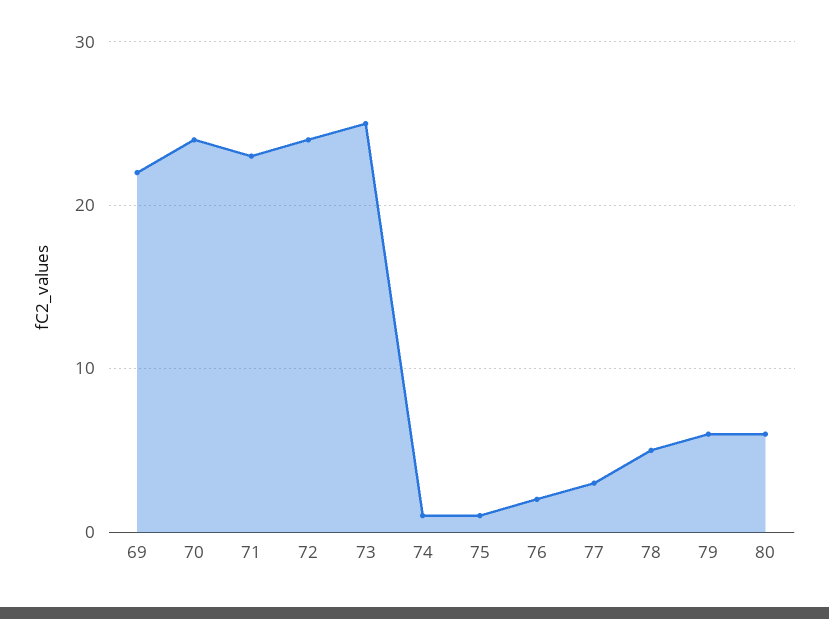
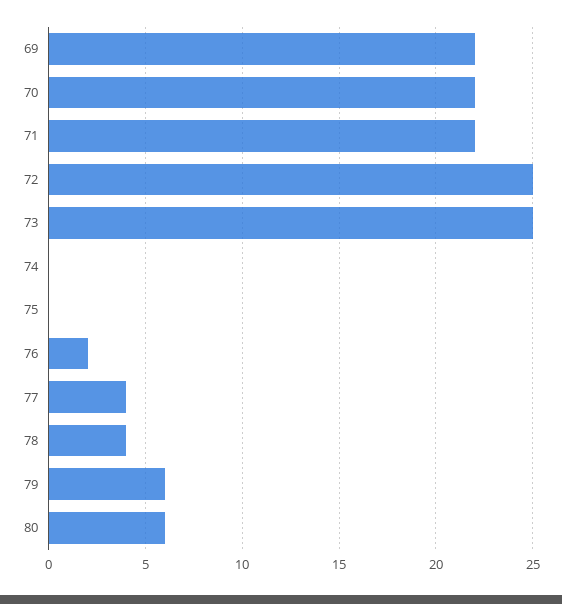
70: 24 -> 22
71: 23 -> 22
72: 24 -> 25
74: 1 -> 0
75: 1 -> 0
77: 3 -> 4
78: 5 -> 4

